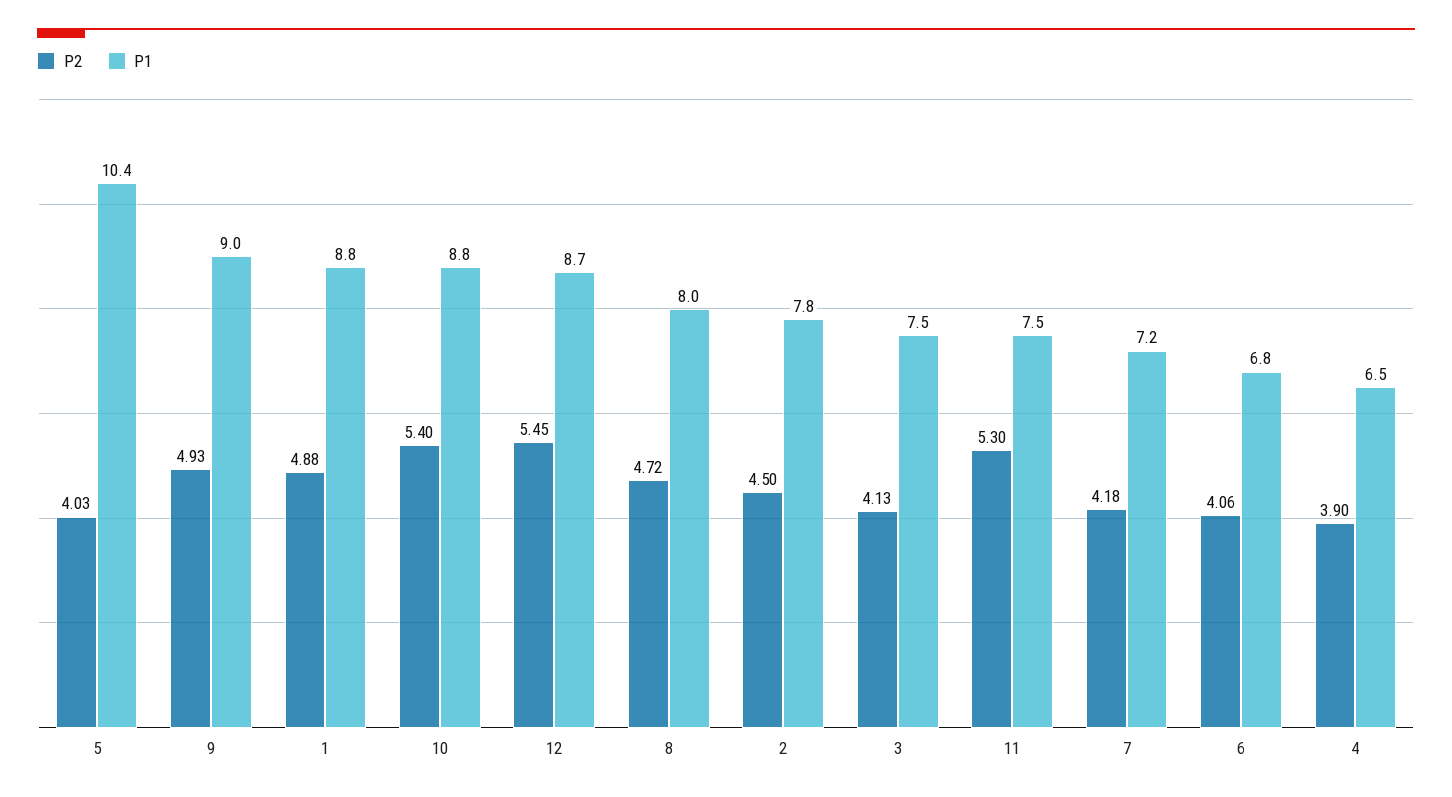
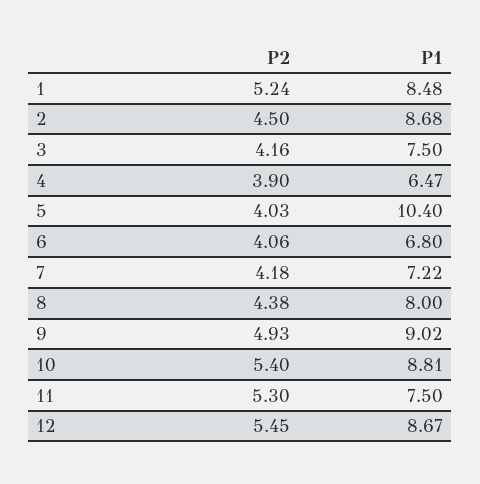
P2, 1: 4.88 -> 5.24
P1, 1: 8.8 -> 8.48
P2, 8: 4.72 -> 4.38
P1, 2: 7.8 -> 8.68
P2, 3: 4.13 -> 4.16

